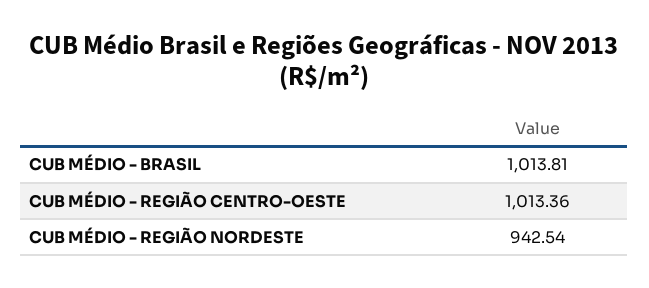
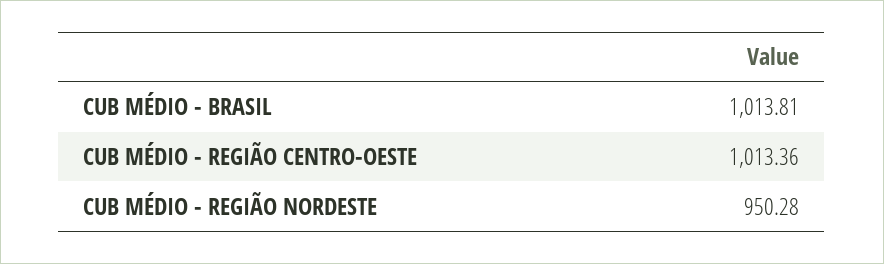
CUB MÉDIO - REGIÃO NORDESTE: 942.54 -> 950.28

